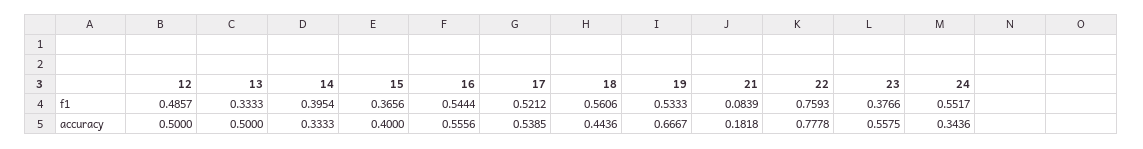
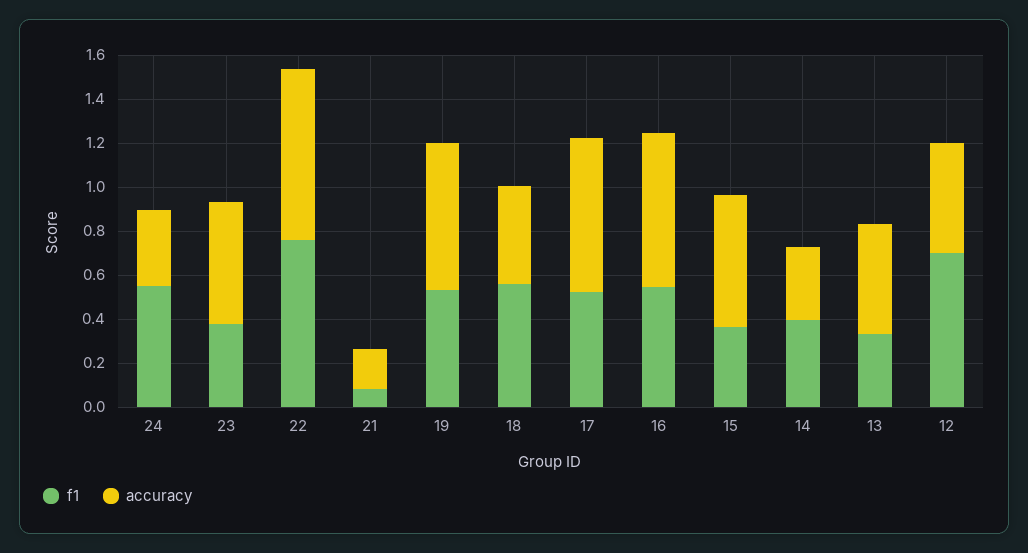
f1, 12: 0.4857 -> 0.7
accuracy, 15: 0.4 -> 0.6
accuracy, 16: 0.5556 -> 0.7
accuracy, 17: 0.5385 -> 0.7

